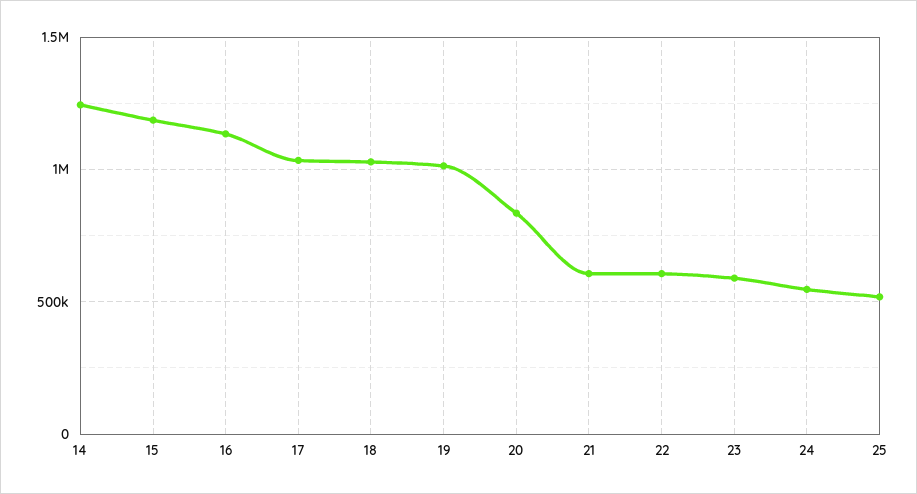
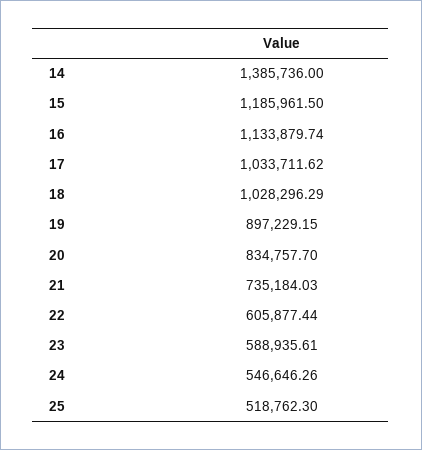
14: 1250000 -> 1385736
19: 1000000 -> 897229.15
21: 600000 -> 735184.03

